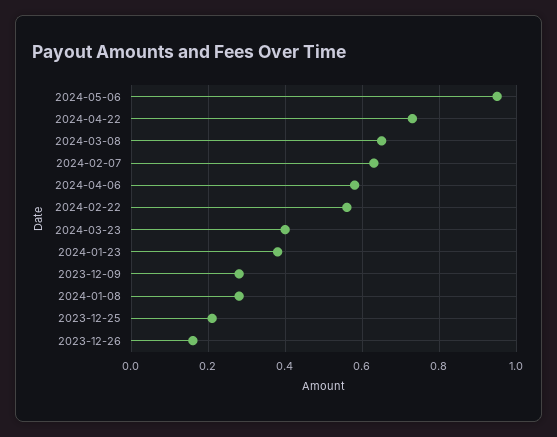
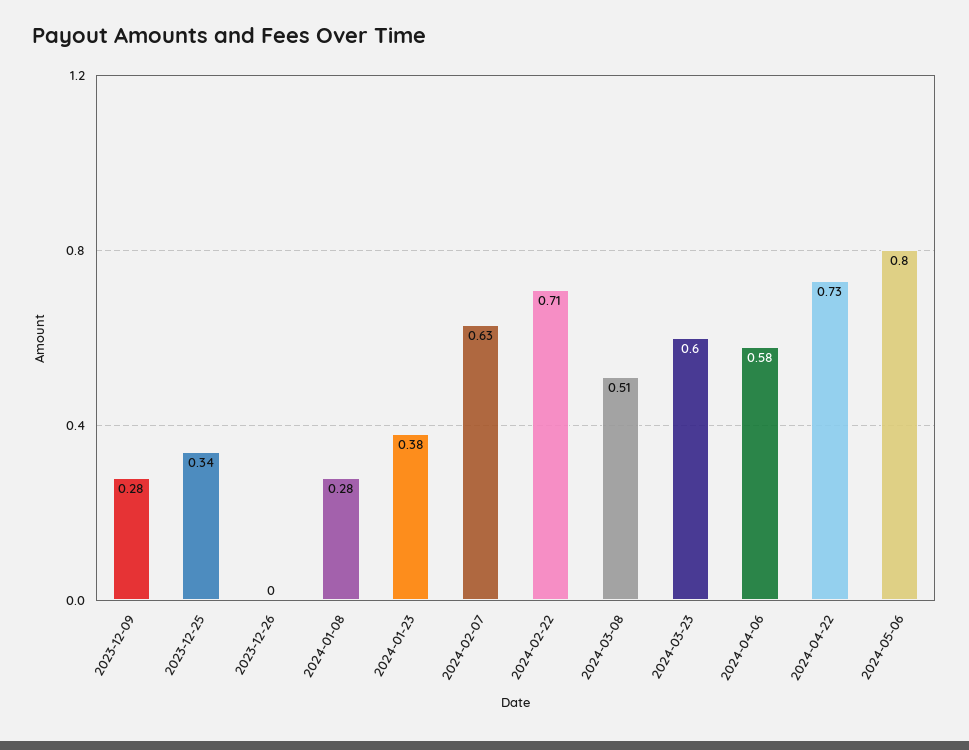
2024-05-06: 0.95 -> 0.8
2024-03-08: 0.65 -> 0.51
2024-02-22: 0.55 -> 0.71
2024-03-23: 0.4 -> 0.6
2023-12-25: 0.2 -> 0.34
2023-12-26: 0.15 -> 0

